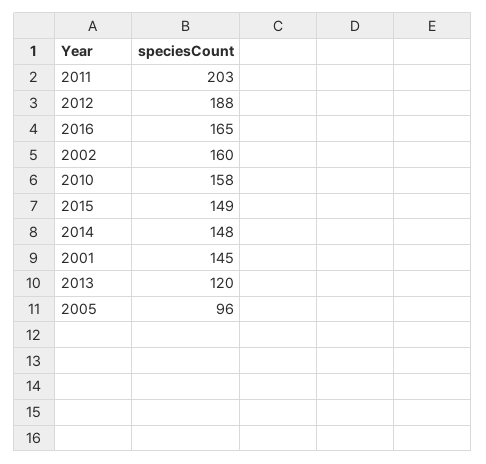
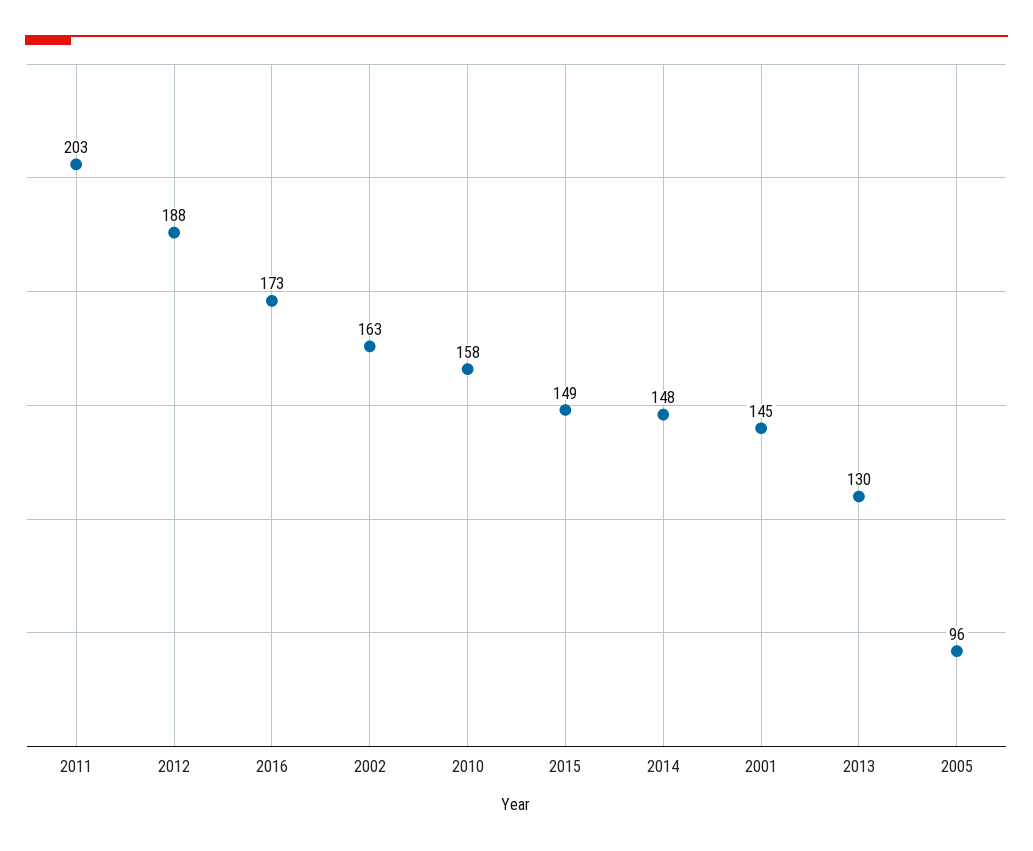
2016: 165 -> 173
2002: 160 -> 163
2013: 120 -> 130

